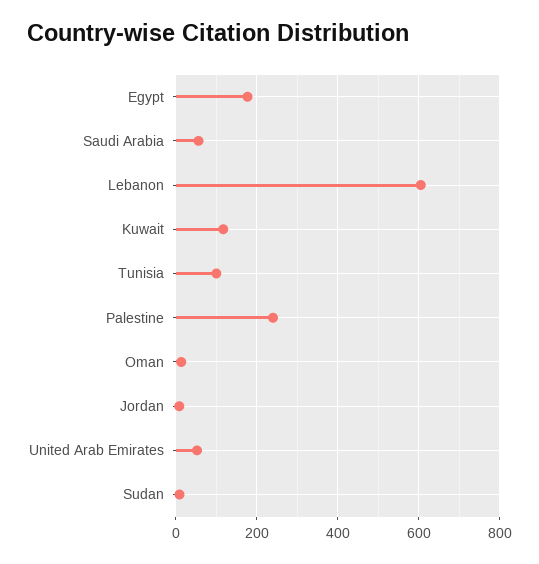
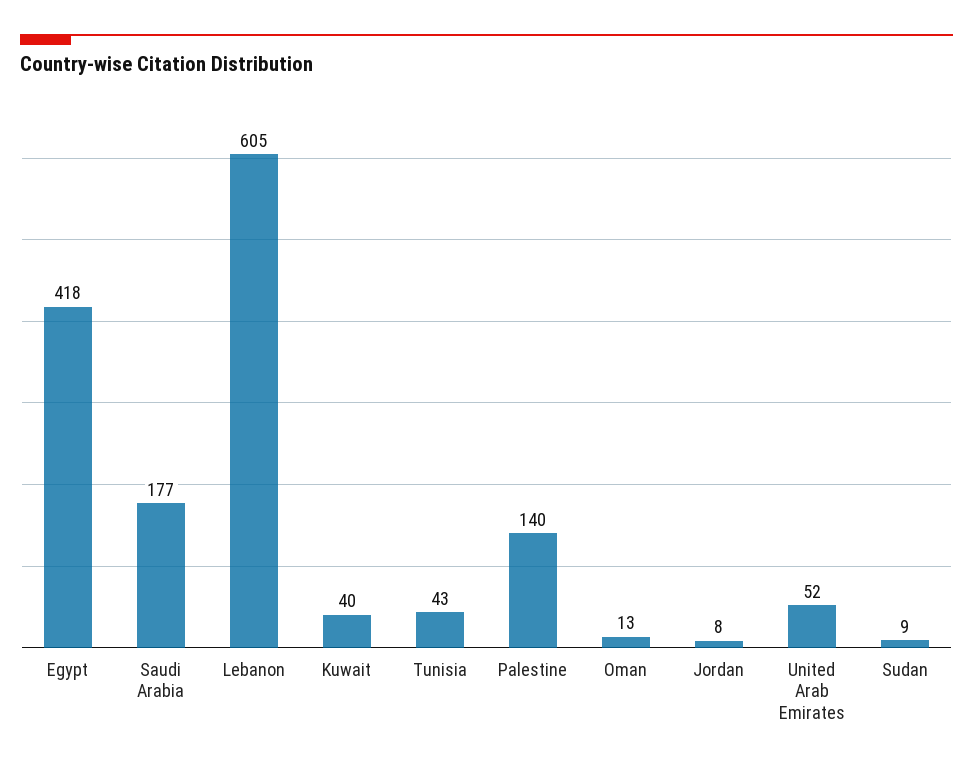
Egypt: 180 -> 418
Saudi Arabia: 60 -> 177
Kuwait: 120 -> 40
Tunisia: 100 -> 43
Palestine: 240 -> 140

